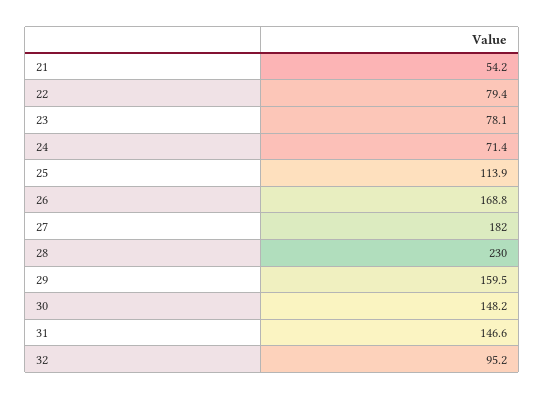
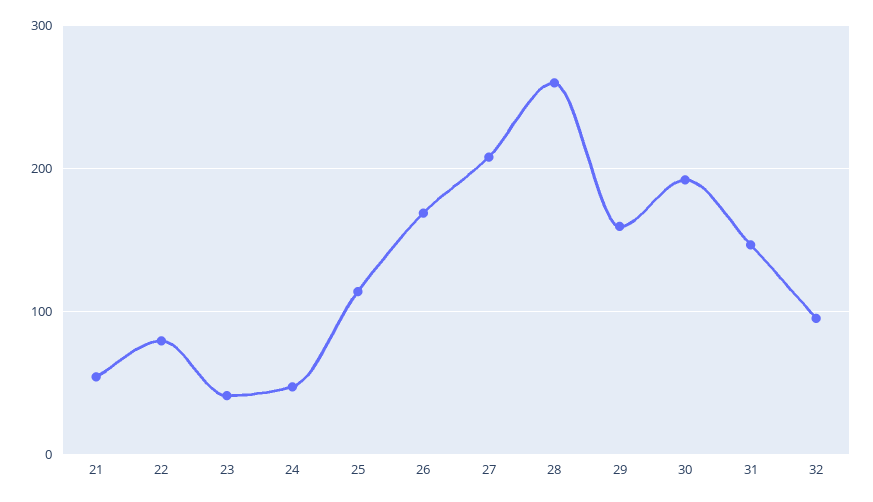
23: 78.1 -> 40
24: 71.4 -> 50
27: 182 -> 210
28: 230 -> 260
30: 148.2 -> 190

